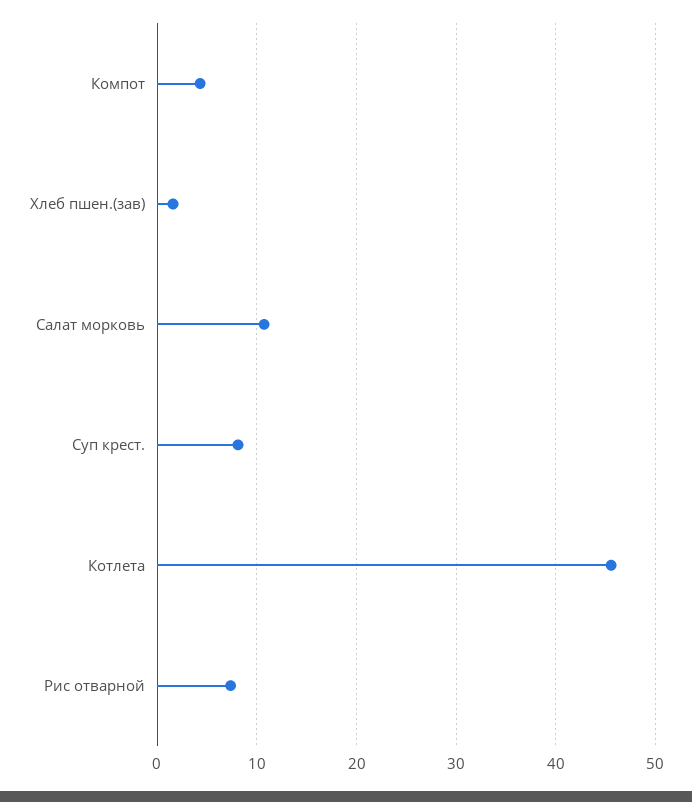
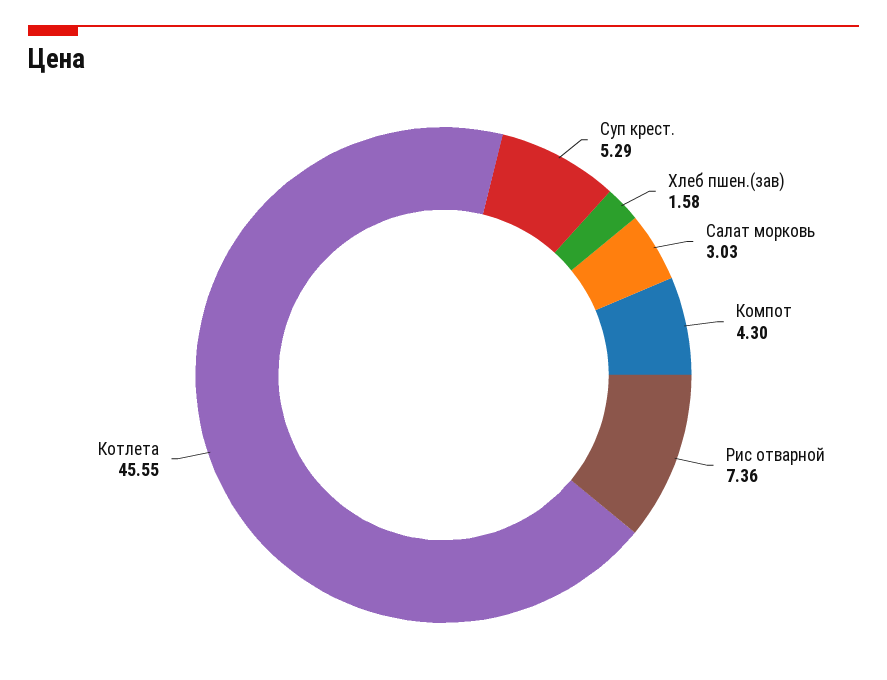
Салат морковь: 11 -> 3.03
Суп крест.: 8 -> 5.29

